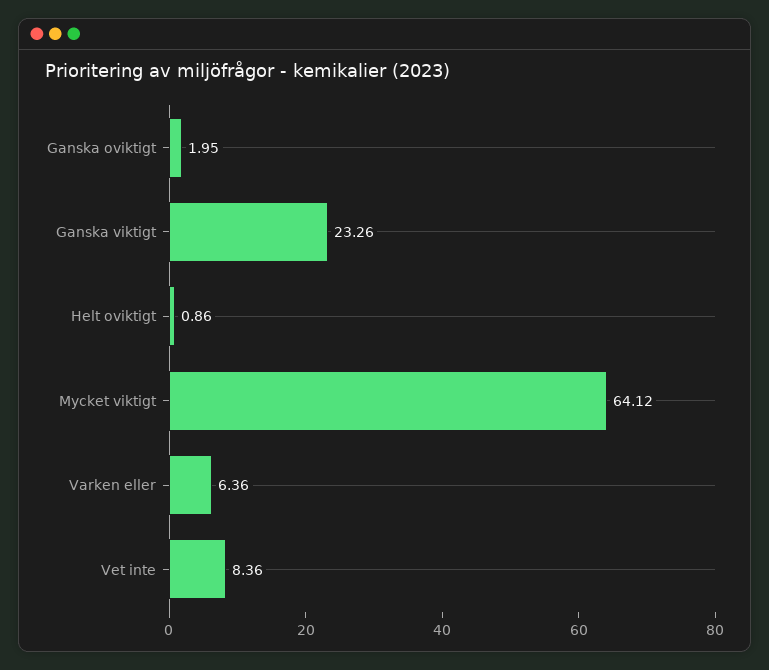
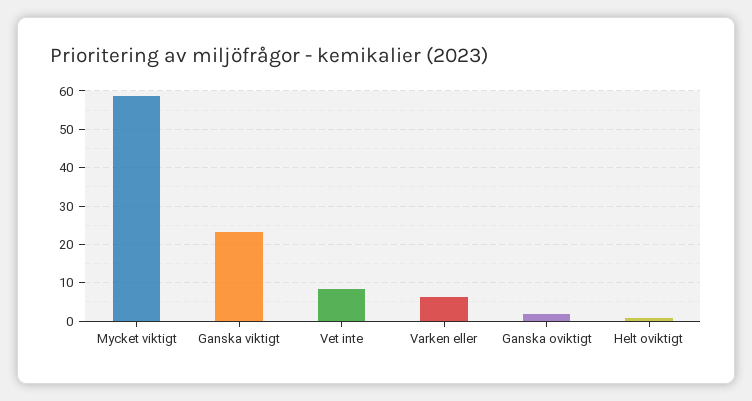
Mycket viktigt: 64.12 -> 58

